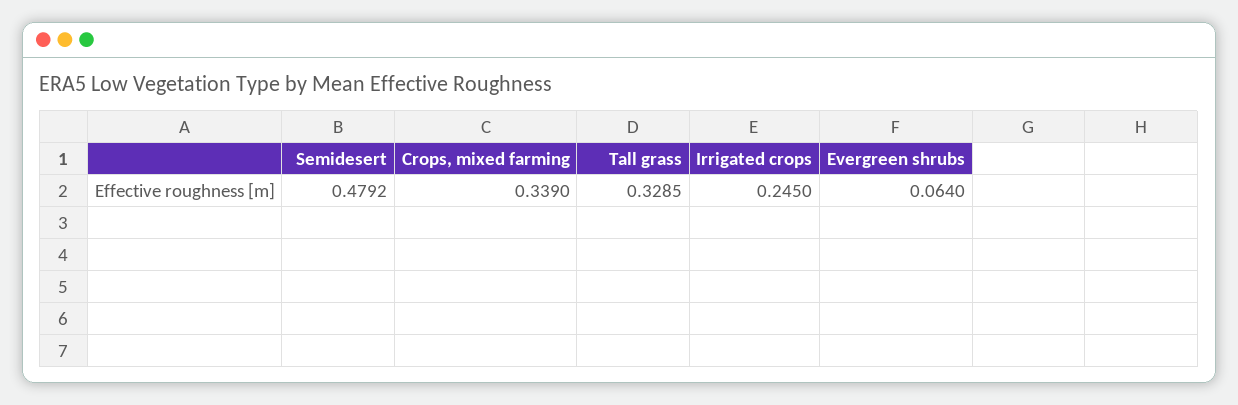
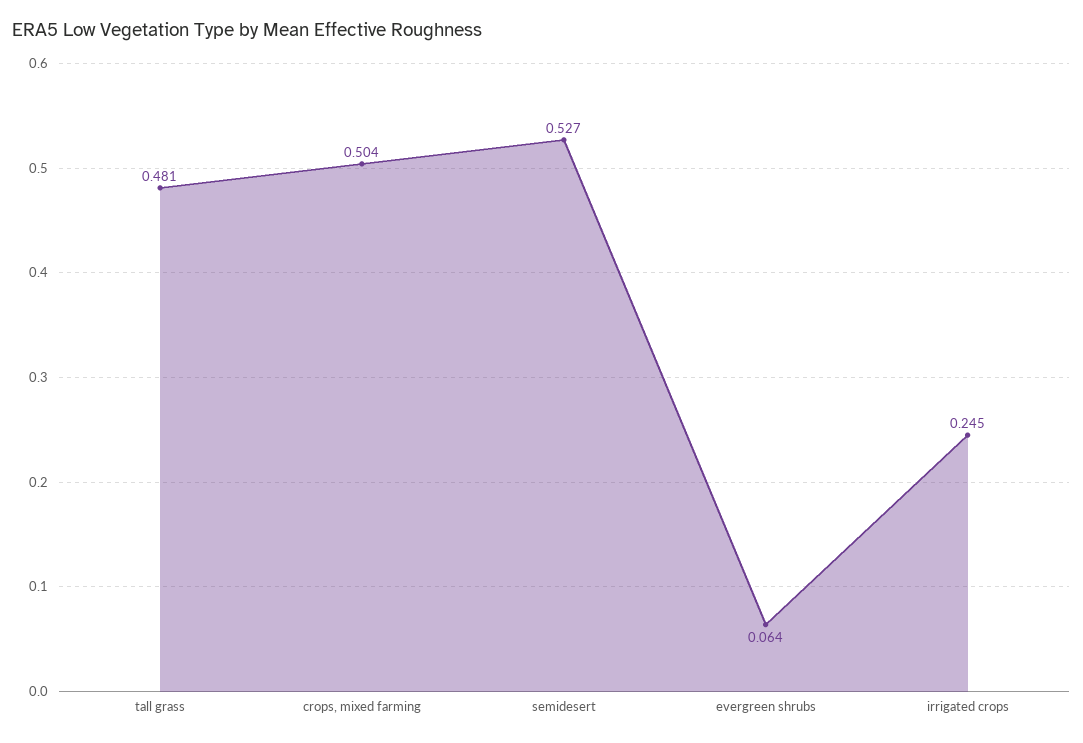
Semidesert: 0.4792 -> 0.527
Crops, mixed farming: 0.339 -> 0.504
Tall grass: 0.3285 -> 0.481

